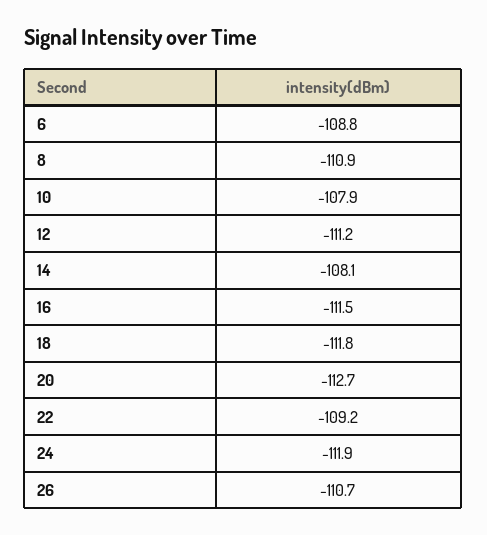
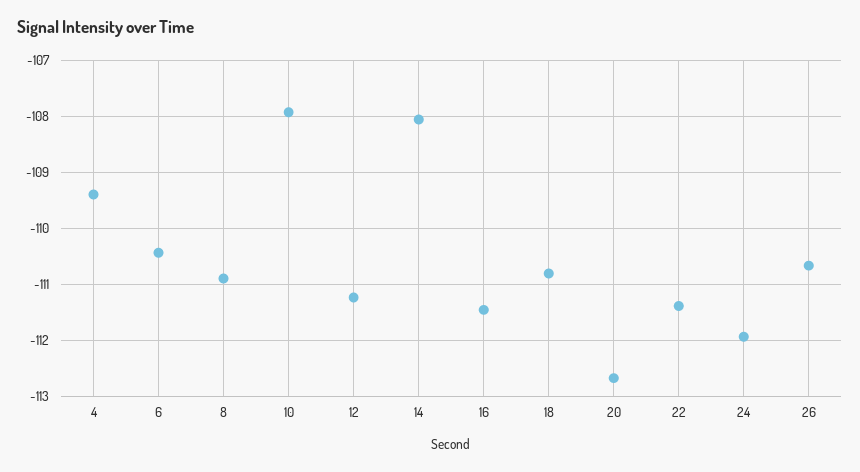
6: -108.8 -> -110.4
18: -111.8 -> -110.8
22: -109.2 -> -111.4
4: none -> -109.4

